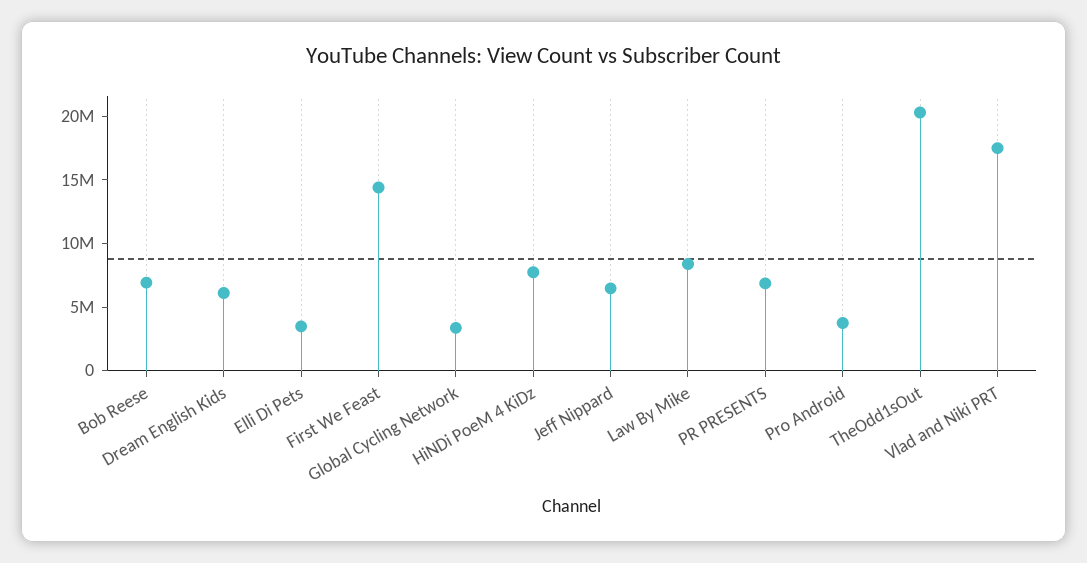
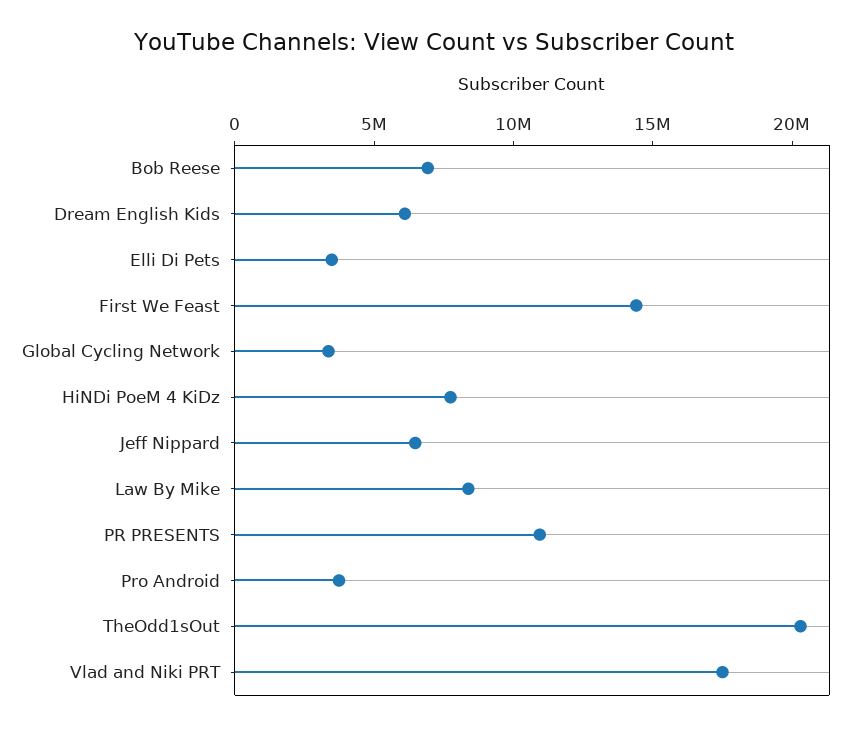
PR PRESENTS: 7000000 -> 11000000

